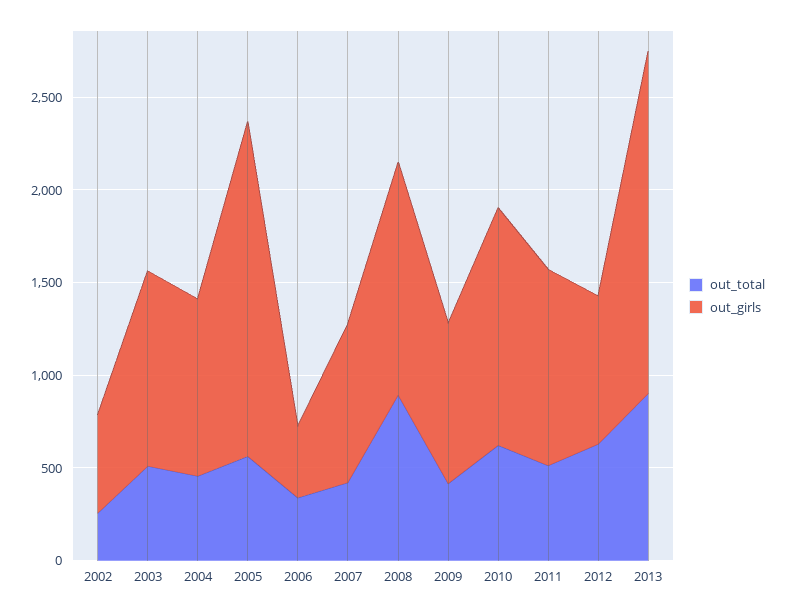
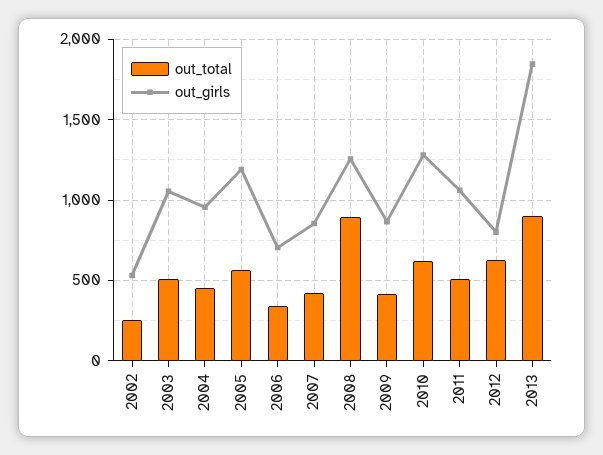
out_girls, 2005: 1800 -> 1200
out_girls, 2006: 400 -> 700

